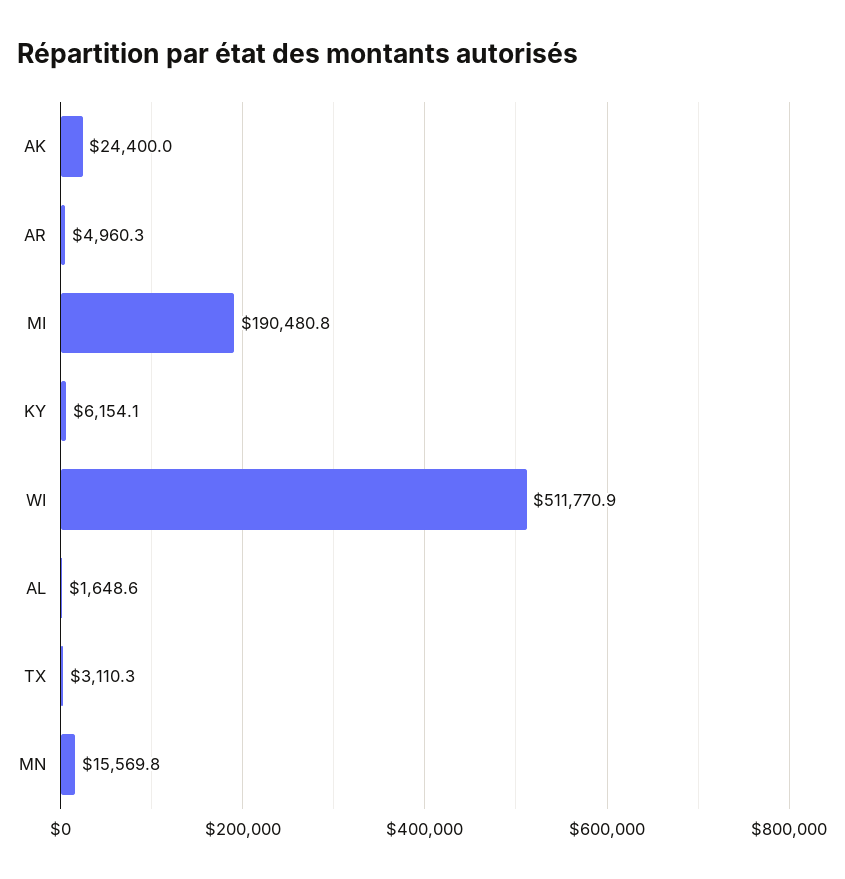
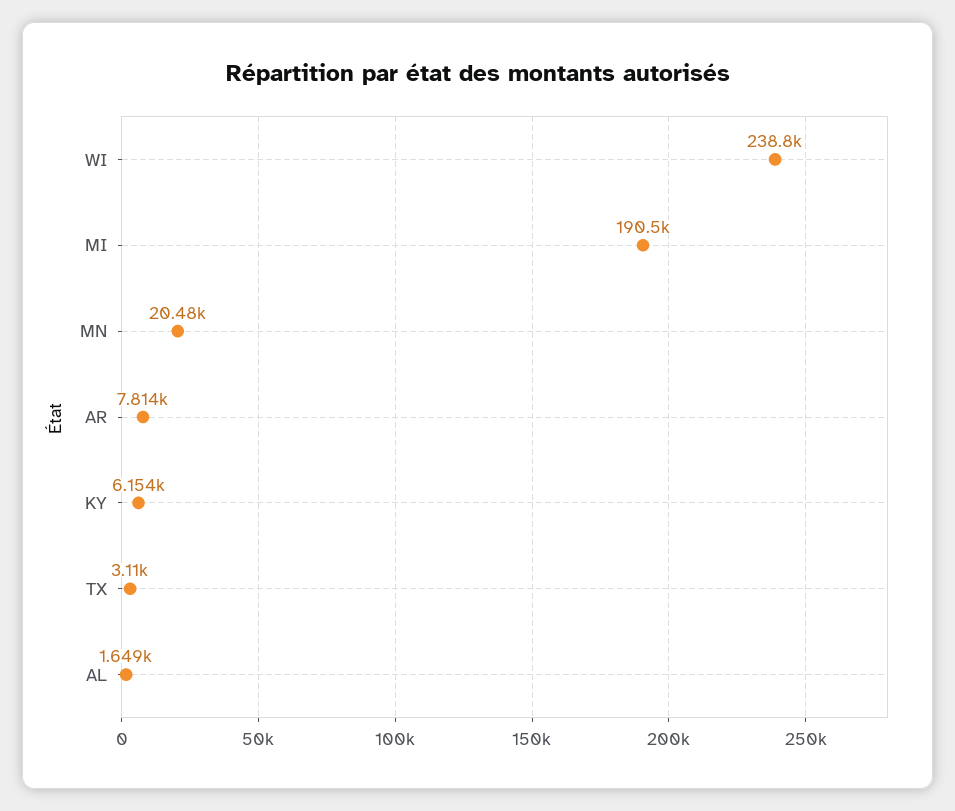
AK: 24400 -> none
AR: 4960.3 -> 7814
WI: 511770.9 -> 238800
MN: 15569.8 -> 20480

